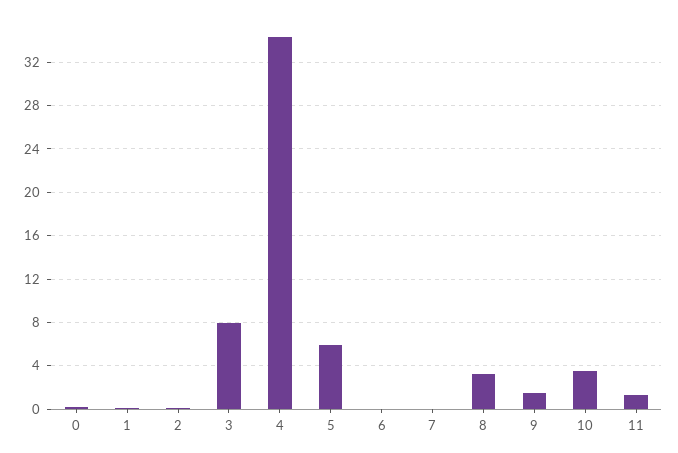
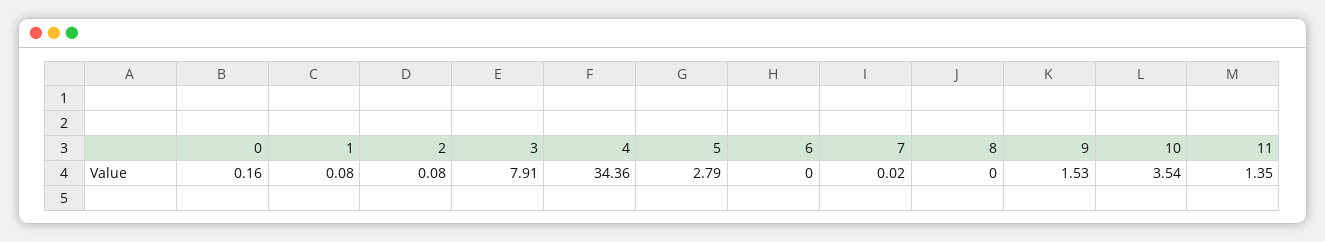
5: 6 -> 2.79
8: 3 -> 0

